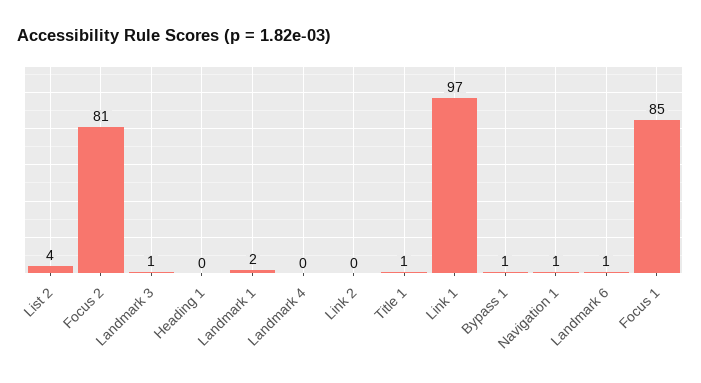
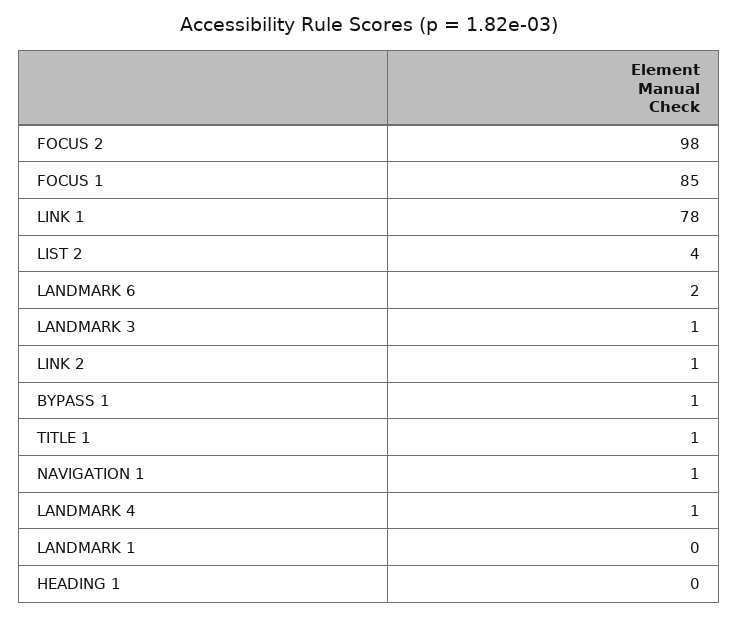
Focus 2: 81 -> 98
Landmark 1: 2 -> 0
Landmark 4: 0 -> 1
Link 2: 0 -> 1
Link 1: 97 -> 78
Landmark 6: 1 -> 2

